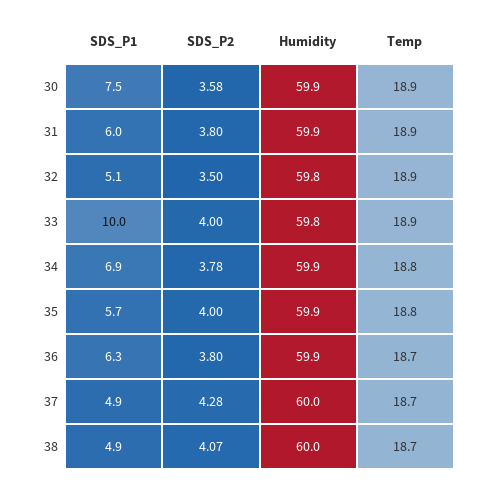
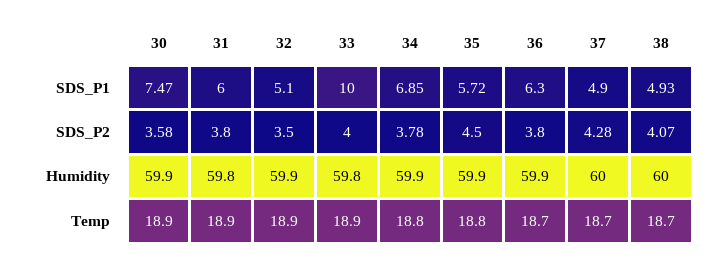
Humidity, 31: 59.9 -> 59.8
Humidity, 32: 59.8 -> 59.9
SDS_P2, 35: 4 -> 4.5

